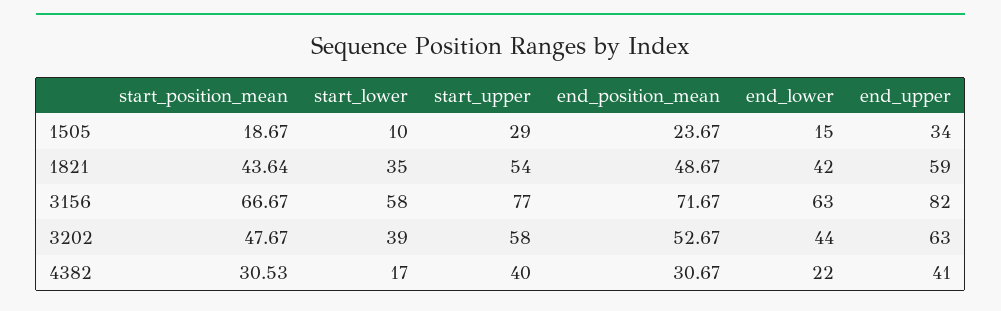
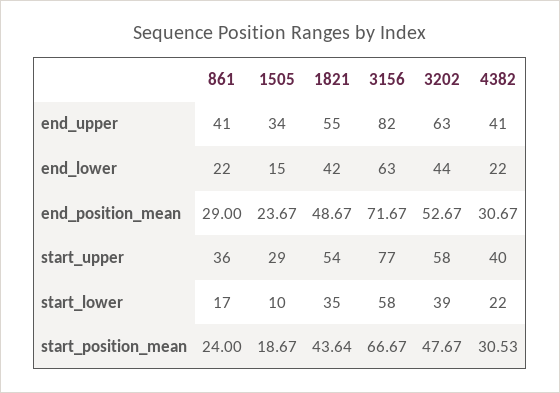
end_upper, 1821: 59 -> 55
start_lower, 4382: 17 -> 22
end_upper, 861: none -> 41
end_lower, 861: none -> 22
end_position_mean, 861: none -> 29
start_upper, 861: none -> 36
start_lower, 861: none -> 17
start_position_mean, 861: none -> 24

